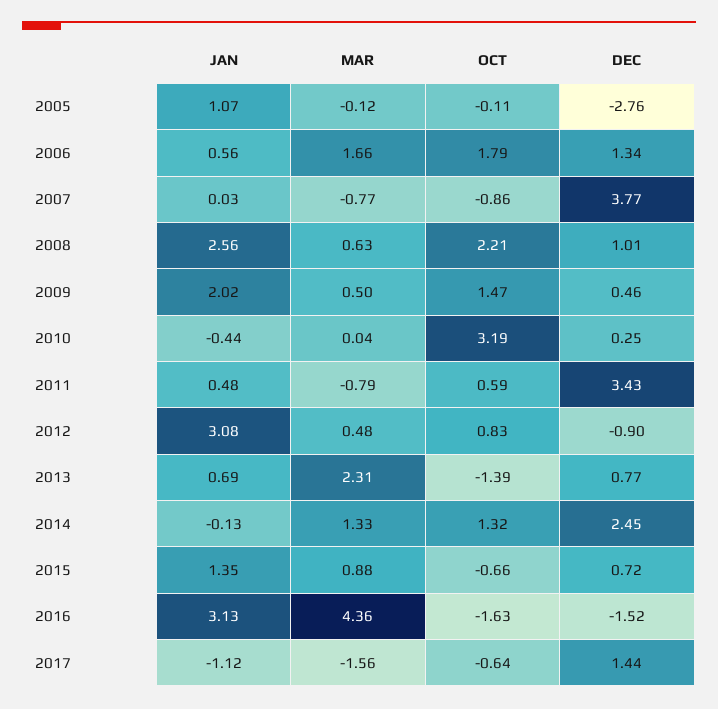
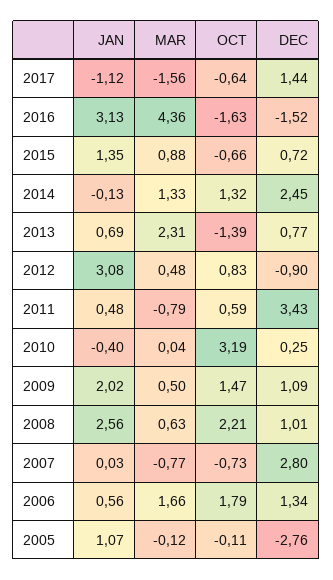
OCT, 2007: -0.86 -> -0.73
DEC, 2007: 3.77 -> 2.8
DEC, 2009: 0.46 -> 1.09
JAN, 2010: -0.44 -> -0.4

